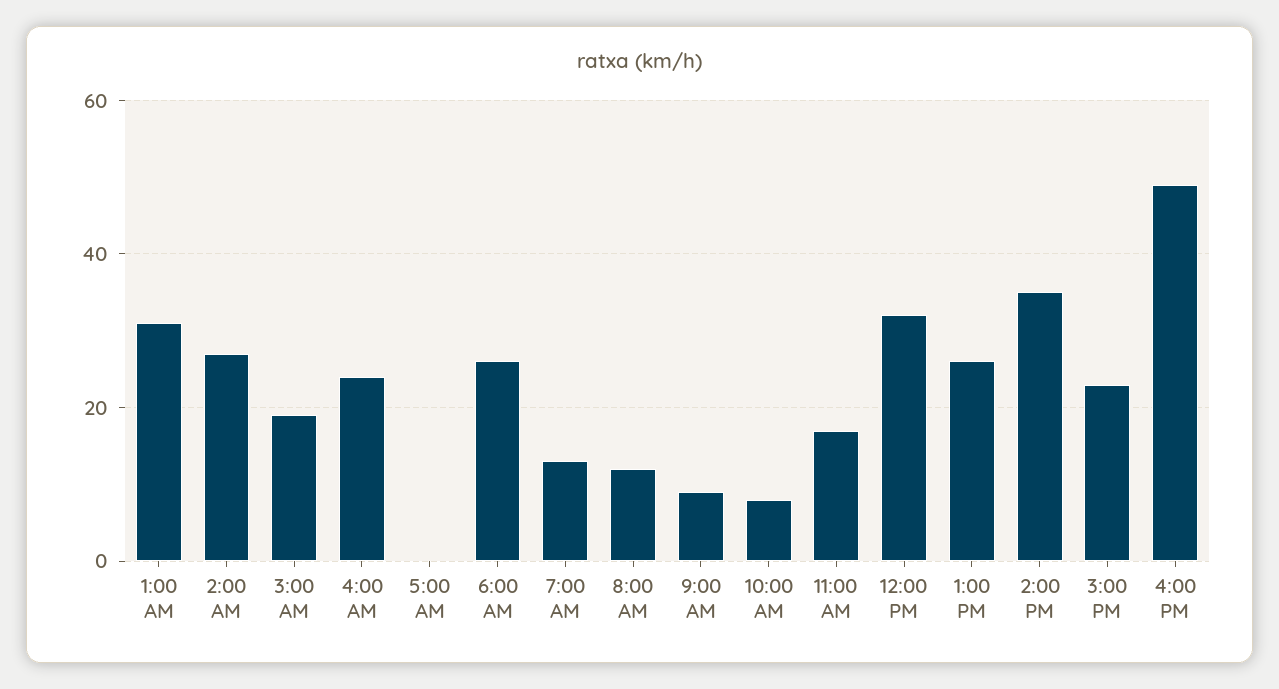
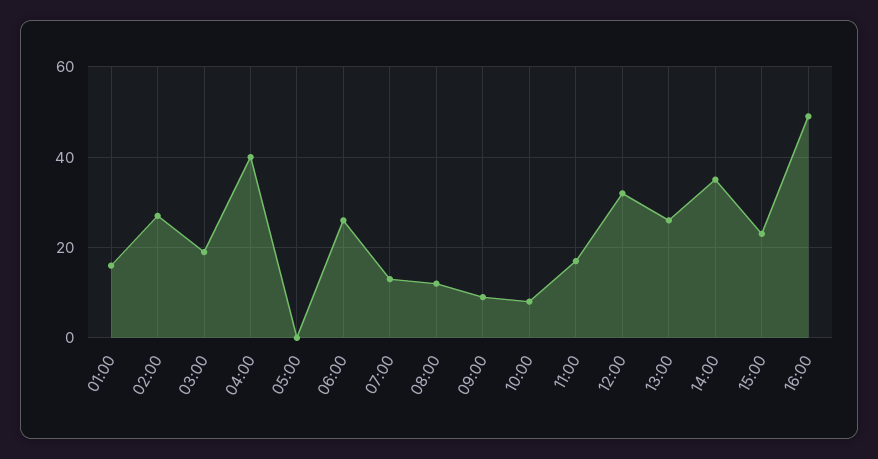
1:00 AM: 30 -> 15
4:00 AM: 25 -> 40

